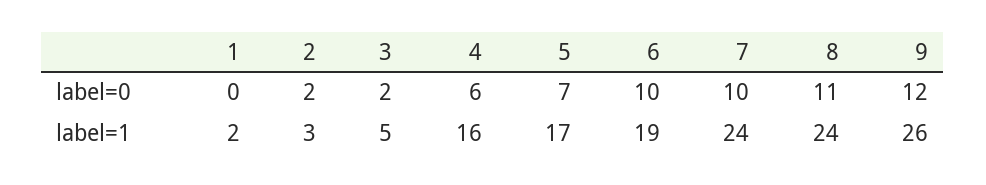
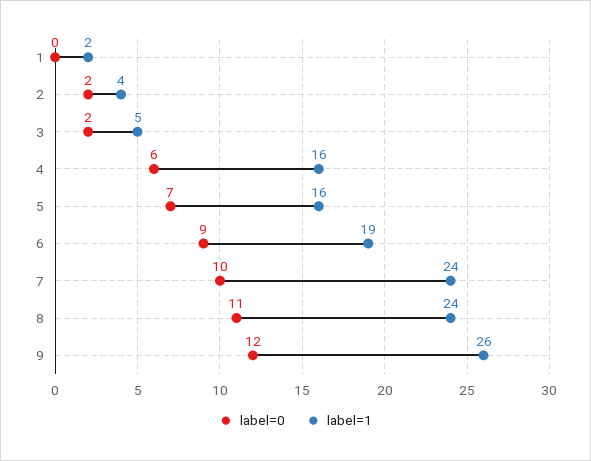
label=0, 6: 10 -> 9
label=1, 2: 3 -> 4
label=1, 5: 17 -> 16

